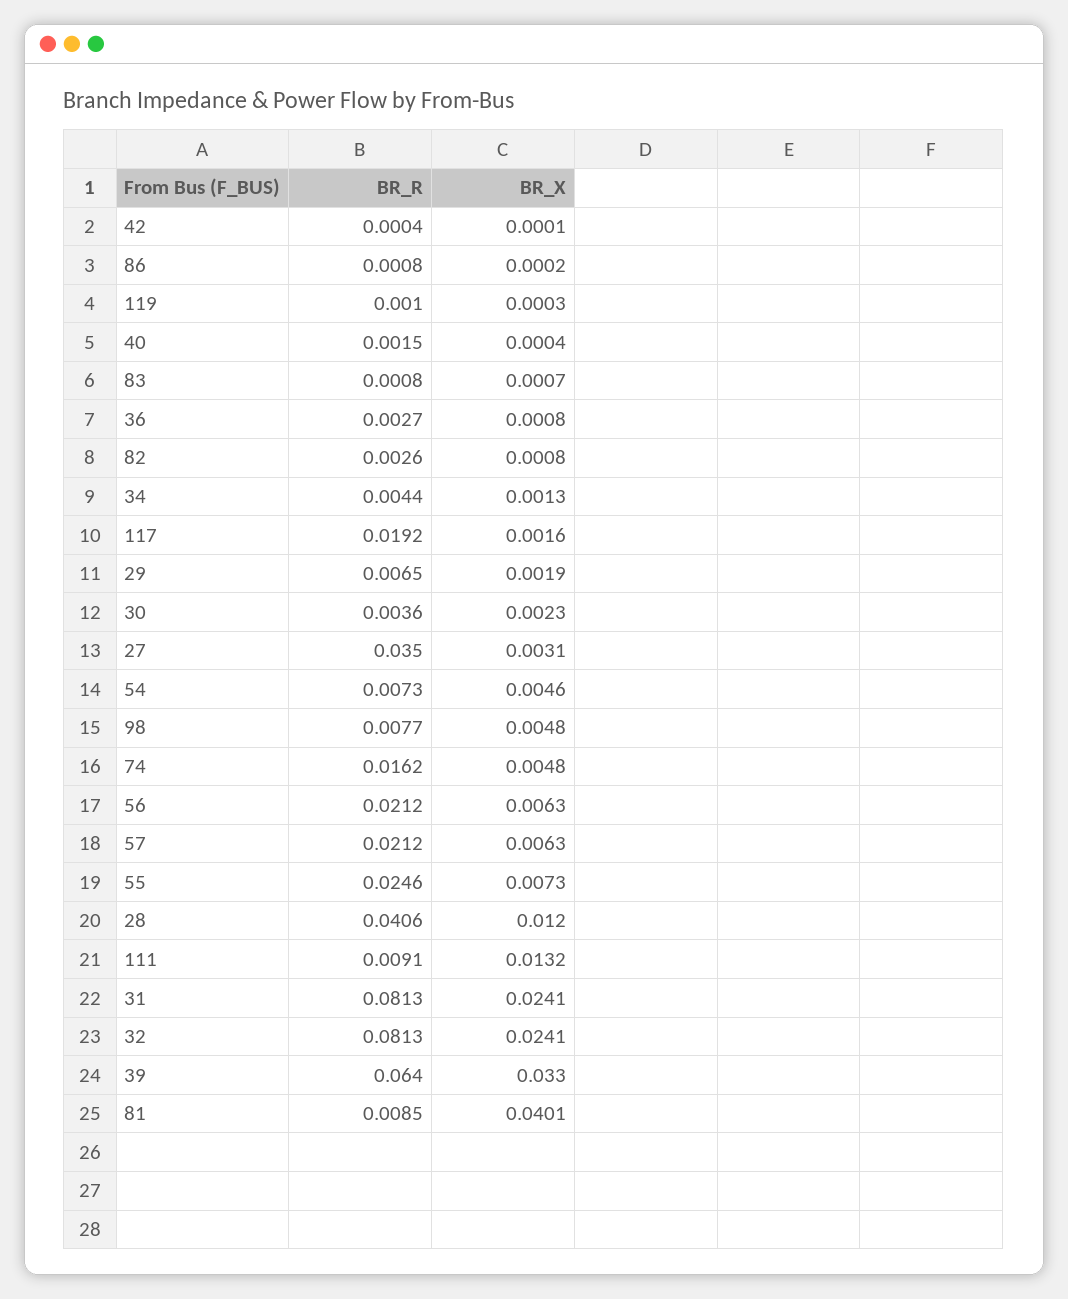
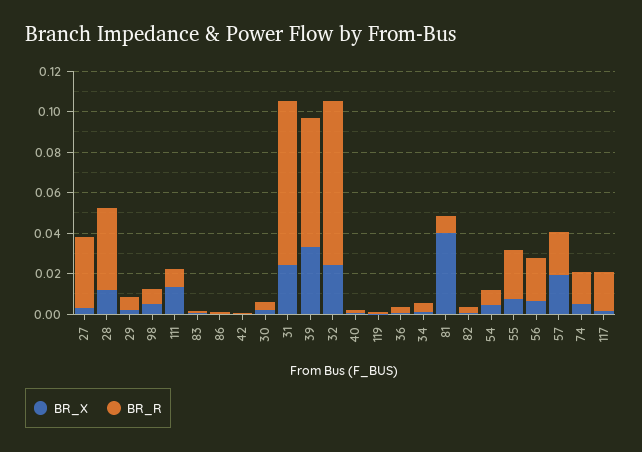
BR_X, 57: 0.0063 -> 0.02

